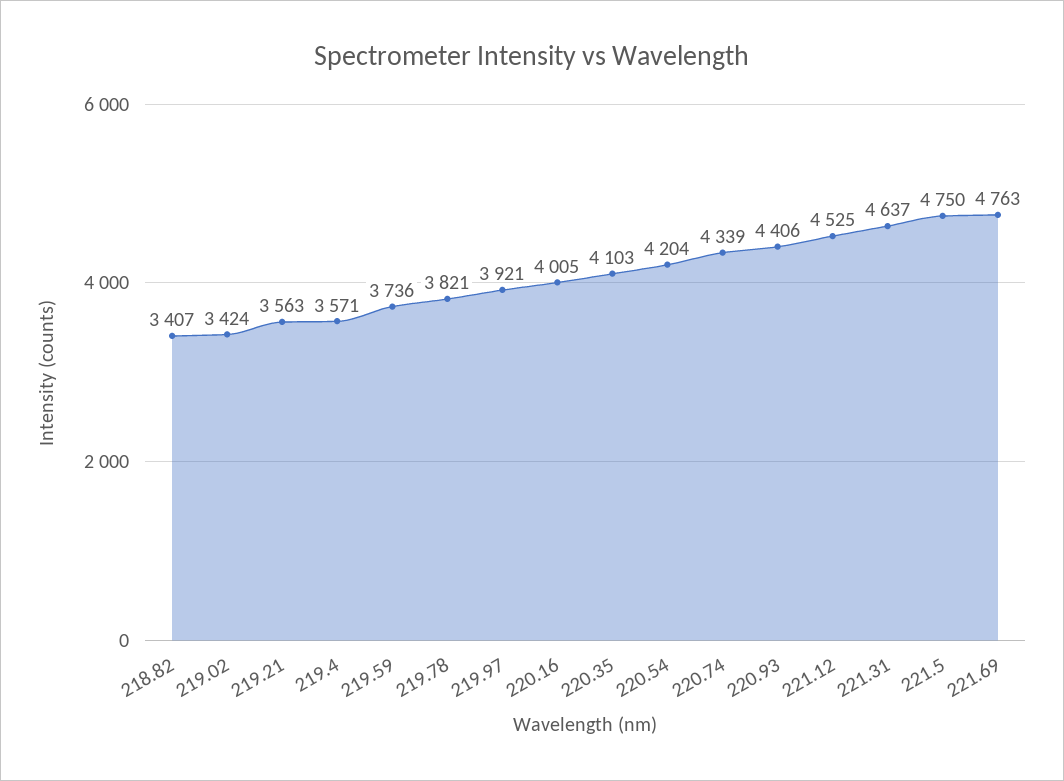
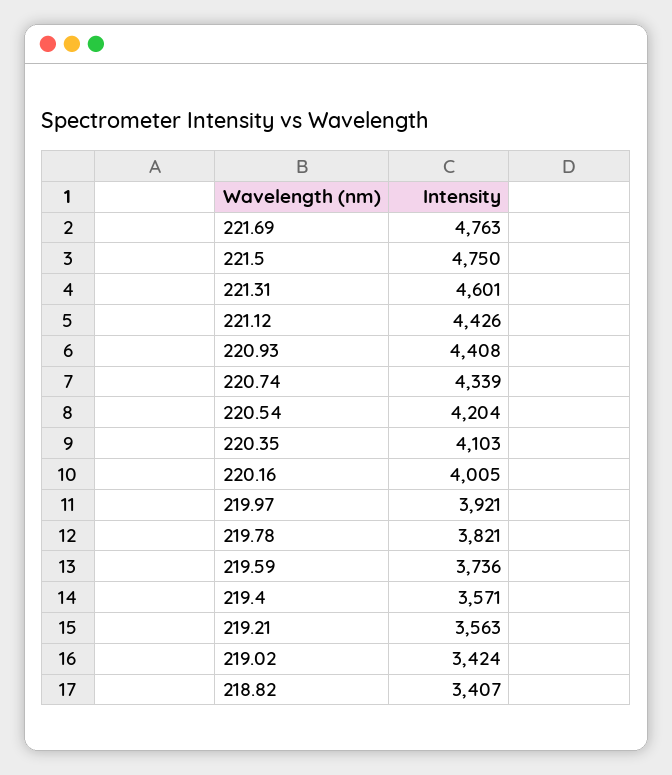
220.93: 4406 -> 4408
221.12: 4525 -> 4426
221.31: 4637 -> 4601

